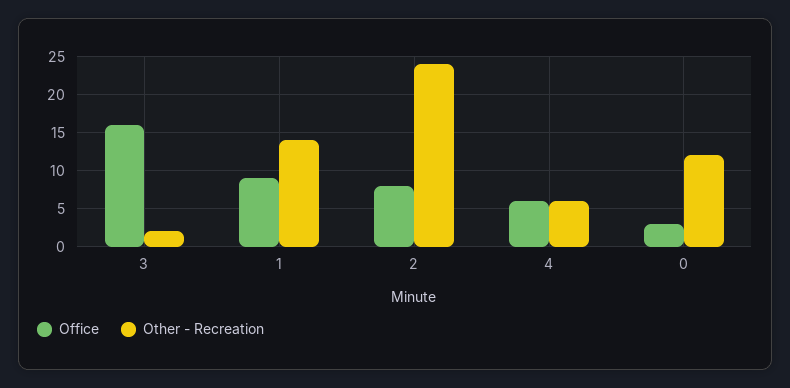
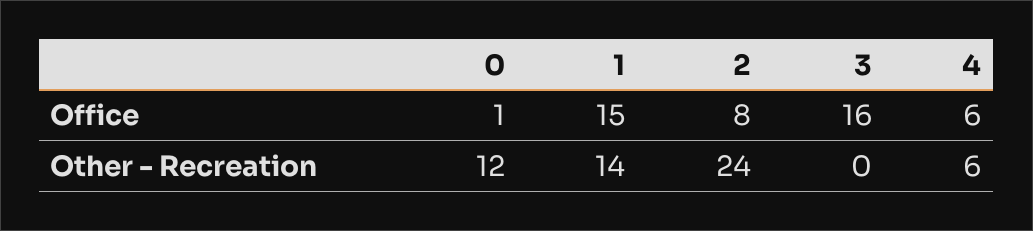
Other - Recreation, 3: 2 -> 0
Office, 1: 9 -> 15
Office, 0: 3 -> 1

